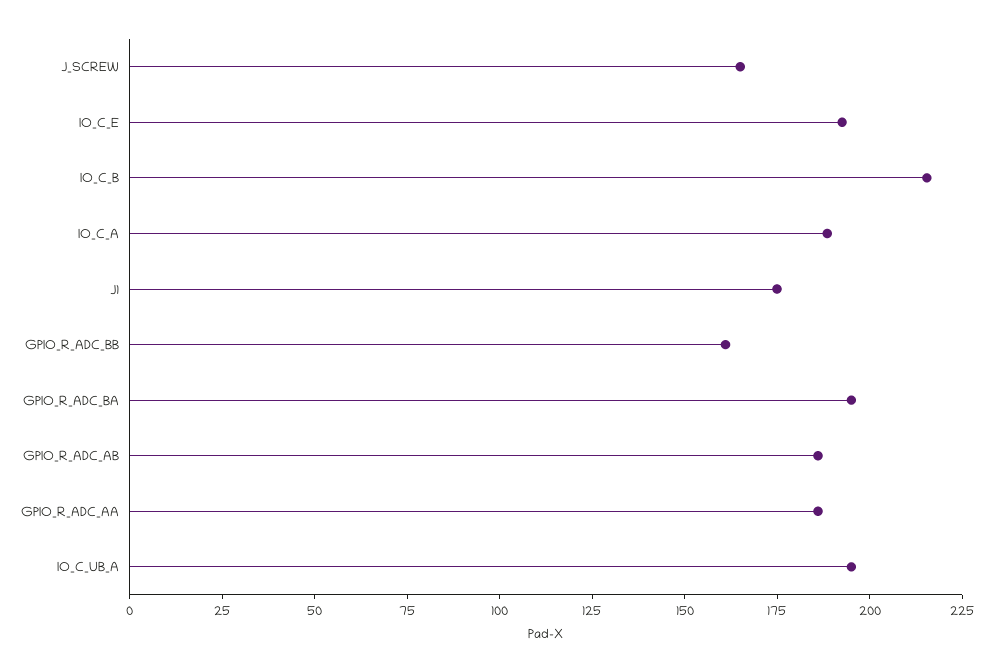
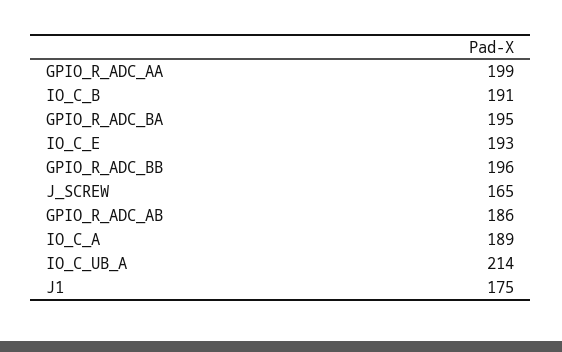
IO_C_B: 215 -> 191
GPIO_R_ADC_BB: 160 -> 196
GPIO_R_ADC_AA: 185 -> 199
IO_C_UB_A: 195 -> 214

